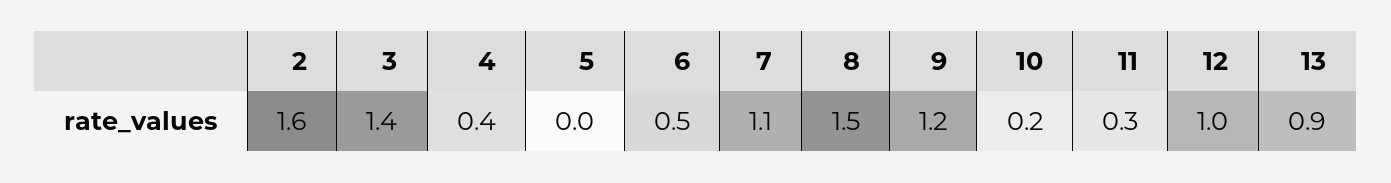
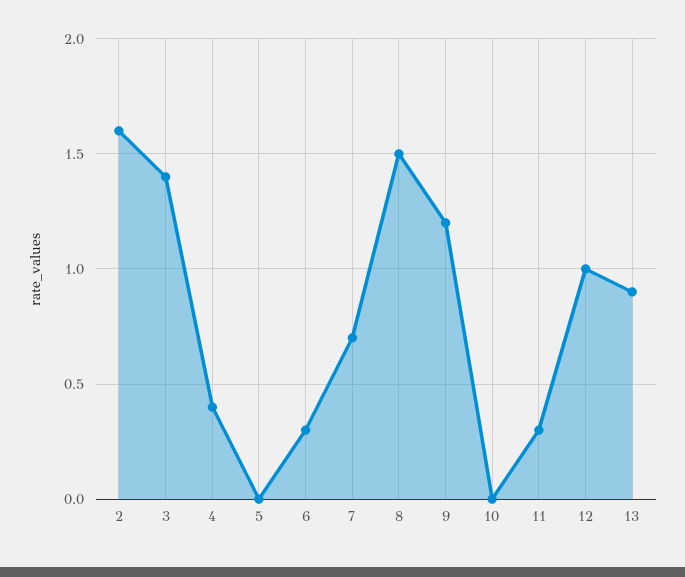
6: 0.5 -> 0.3
7: 1.1 -> 0.7
10: 0.2 -> 0

